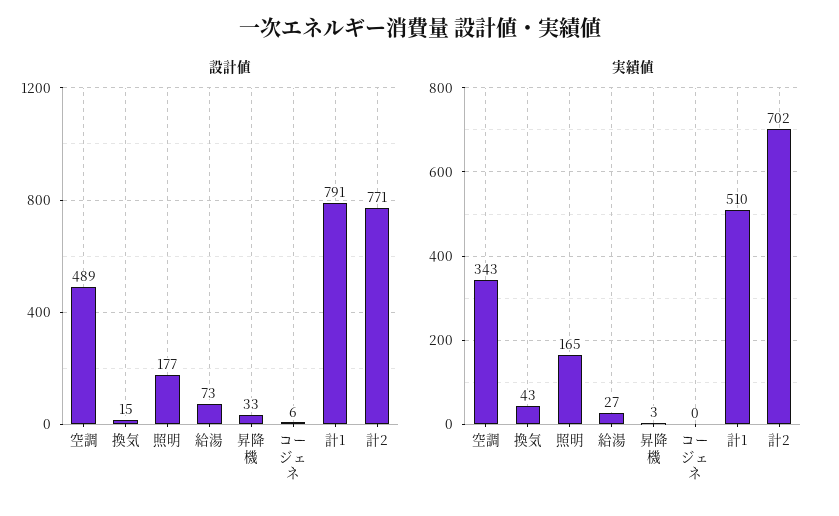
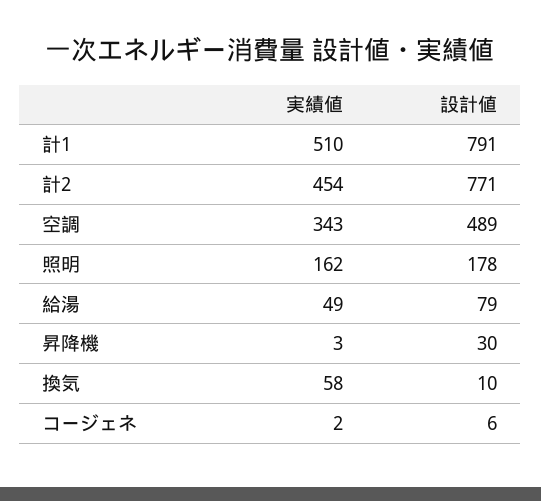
設計値, 換気: 15 -> 10
設計値, 照明: 177 -> 178
設計値, 給湯: 73 -> 79
設計値, 昇降機: 33 -> 30
実績値, 換気: 43 -> 58
実績値, 照明: 165 -> 162
実績値, 給湯: 27 -> 49
実績値, コージェネ: 0 -> 2
実績値, 計2: 702 -> 454

